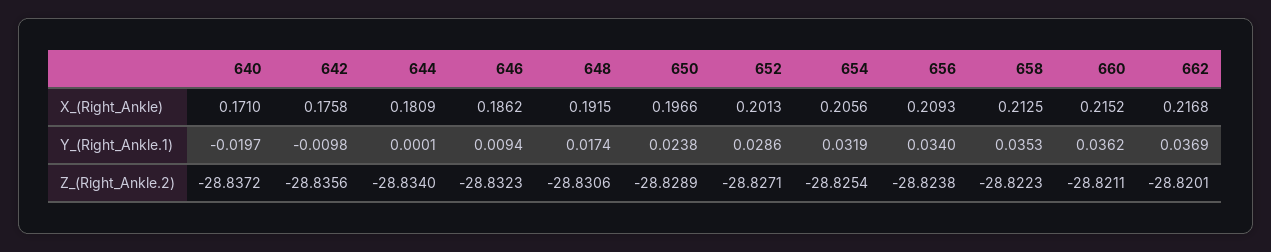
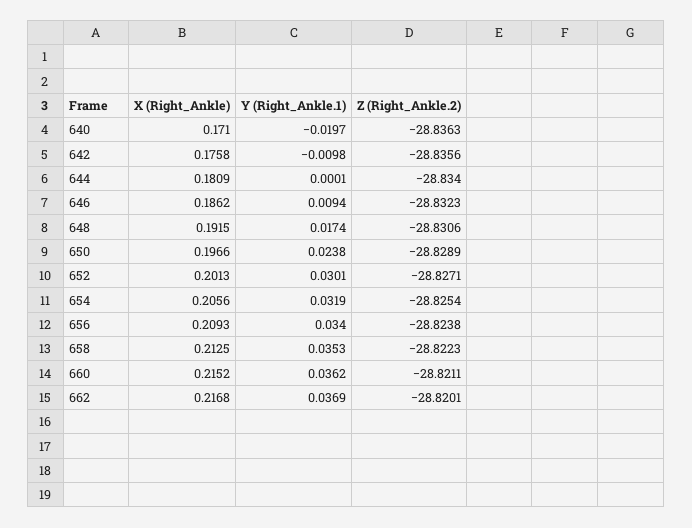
652, Y_(Right_Ankle.1): 0.0286 -> 0.0301
640, Z_(Right_Ankle.2): -28.8372 -> -28.8363

